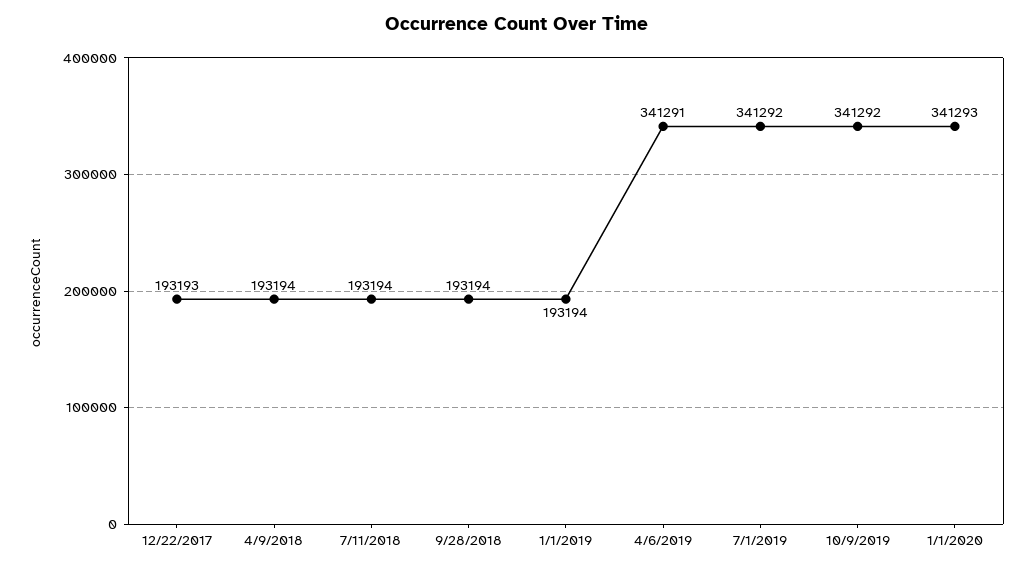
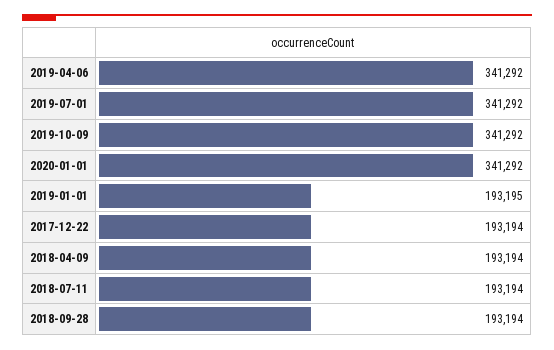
12/22/2017: 193193 -> 193194
1/1/2019: 193194 -> 193195
4/6/2019: 341291 -> 341292
1/1/2020: 341293 -> 341292

